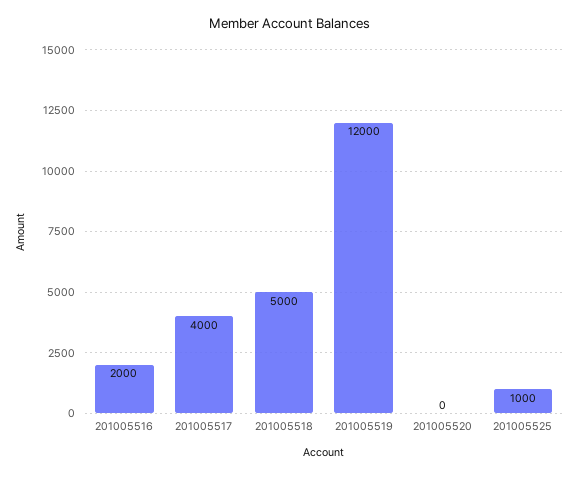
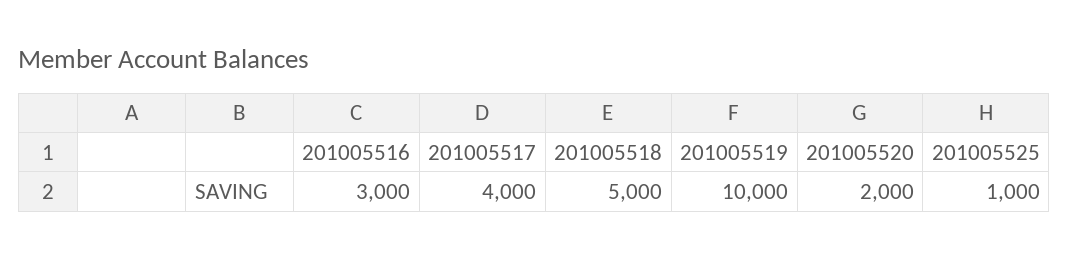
201005516: 2000 -> 3000
201005519: 12000 -> 10000
201005520: 0 -> 2000

